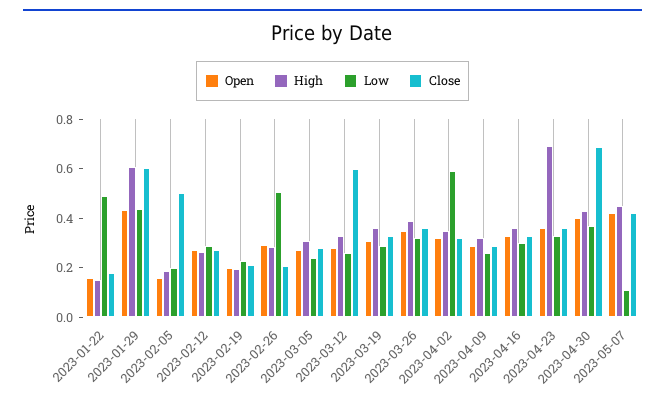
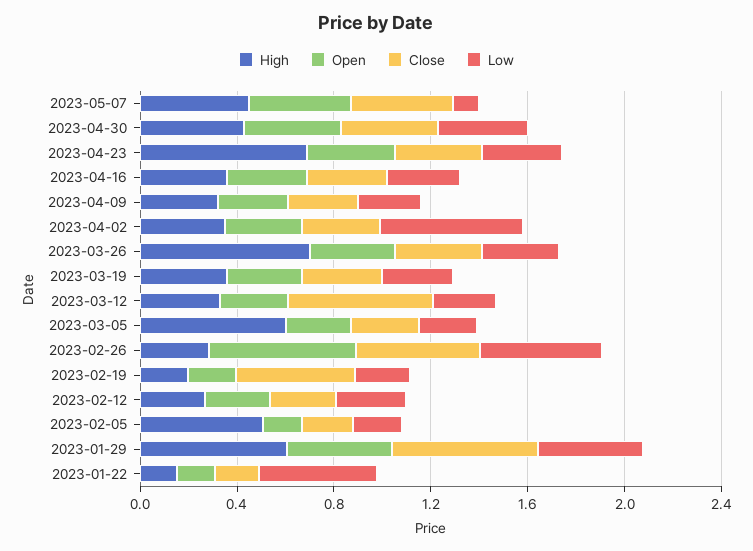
High, 2023-02-05: 0.2 -> 0.5
Close, 2023-02-05: 0.5 -> 0.2
Close, 2023-02-19: 0.2 -> 0.5
Open, 2023-02-26: 0.3 -> 0.6
Close, 2023-02-26: 0.2 -> 0.5
High, 2023-03-05: 0.3 -> 0.6
High, 2023-03-26: 0.4 -> 0.7
Close, 2023-04-30: 0.7 -> 0.4

